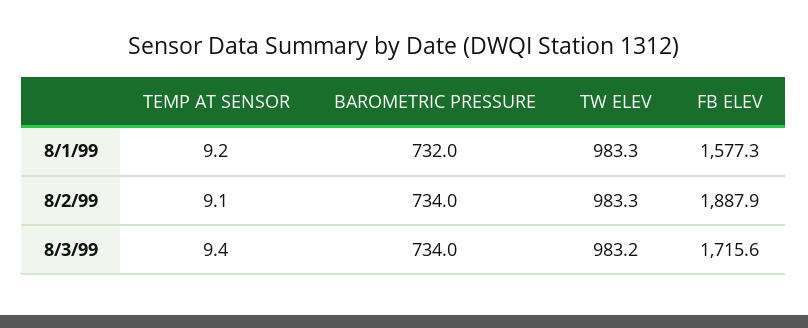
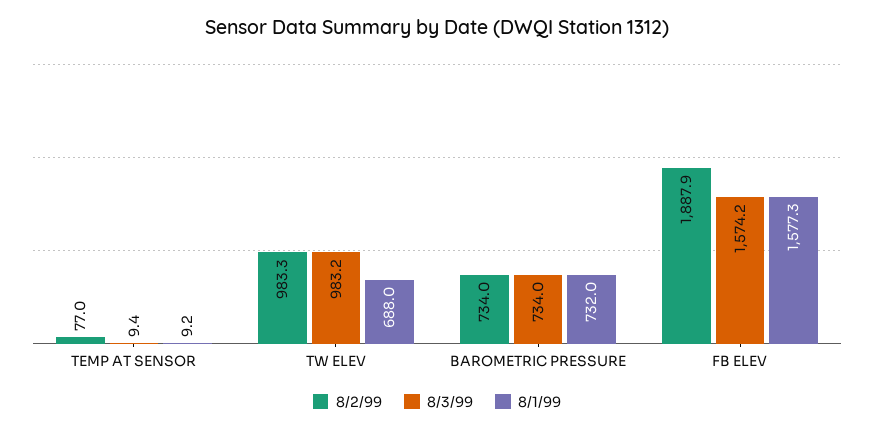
8/1/99, TW ELEV: 983.3 -> 688
8/2/99, TEMP AT SENSOR: 9.1 -> 77
8/3/99, FB ELEV: 1715.6 -> 1574.2

